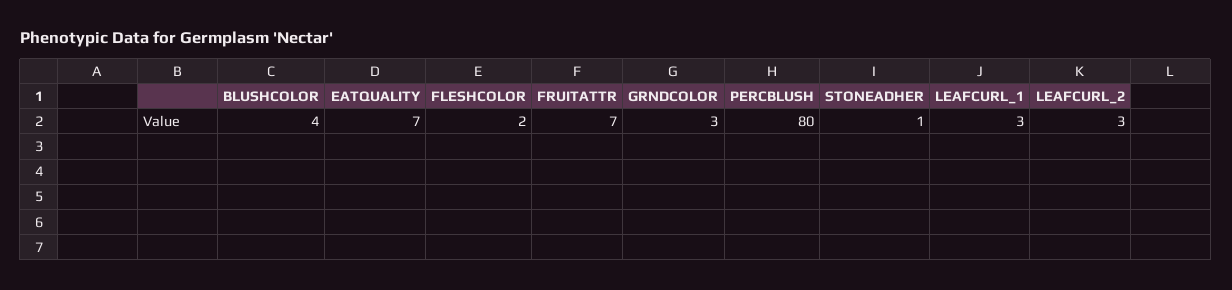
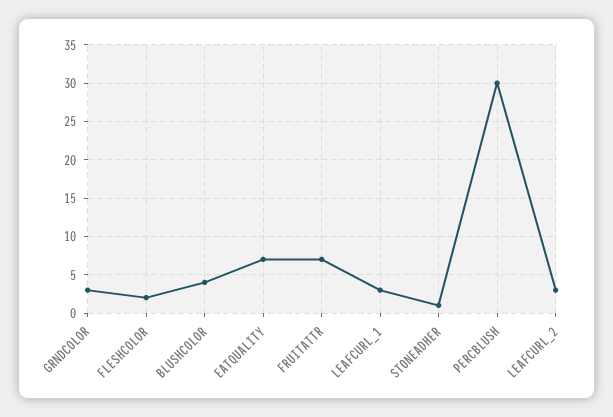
PERCBLUSH: 80 -> 30

